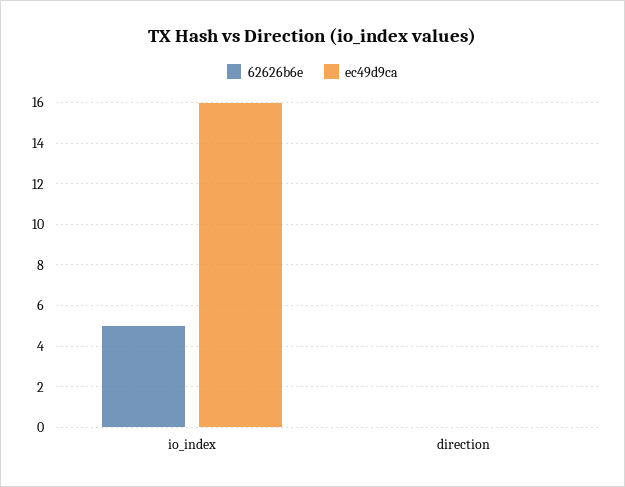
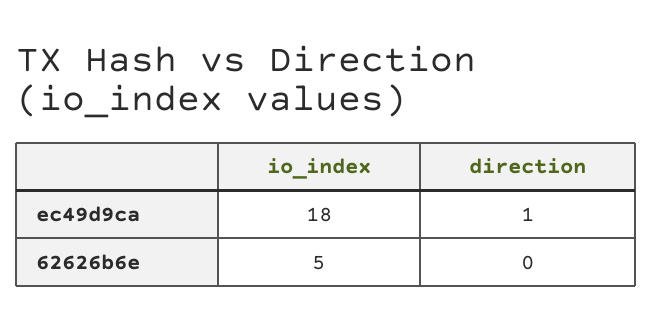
ec49d9ca, io_index: 16 -> 18
ec49d9ca, direction: 0 -> 1

